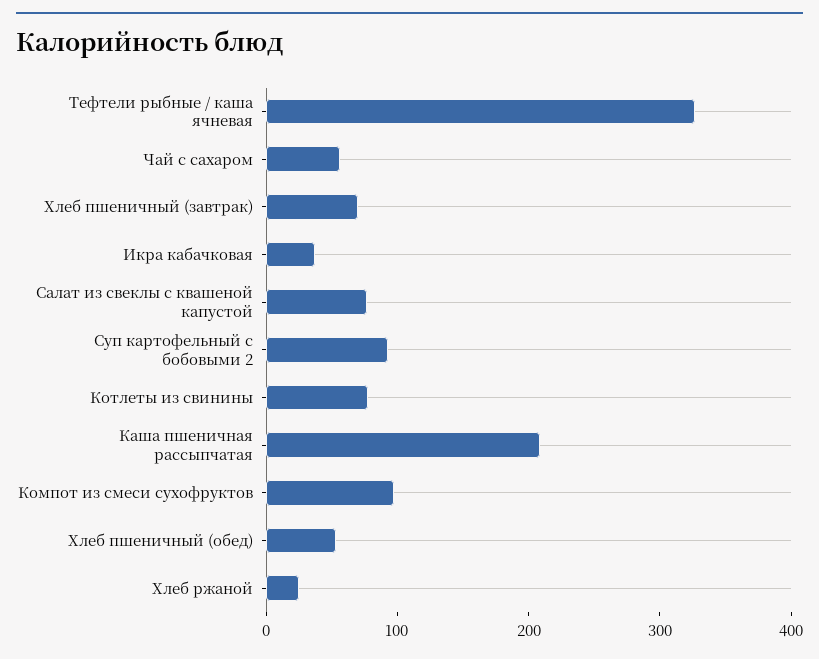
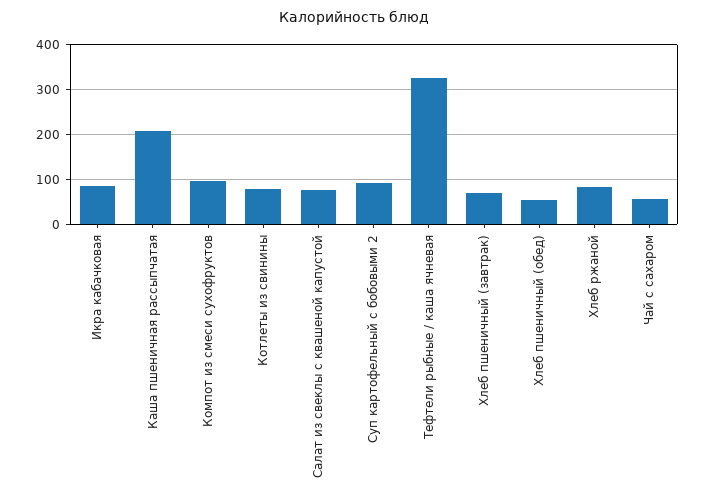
Икра кабачковая: 40 -> 80
Хлеб ржаной: 20 -> 80

